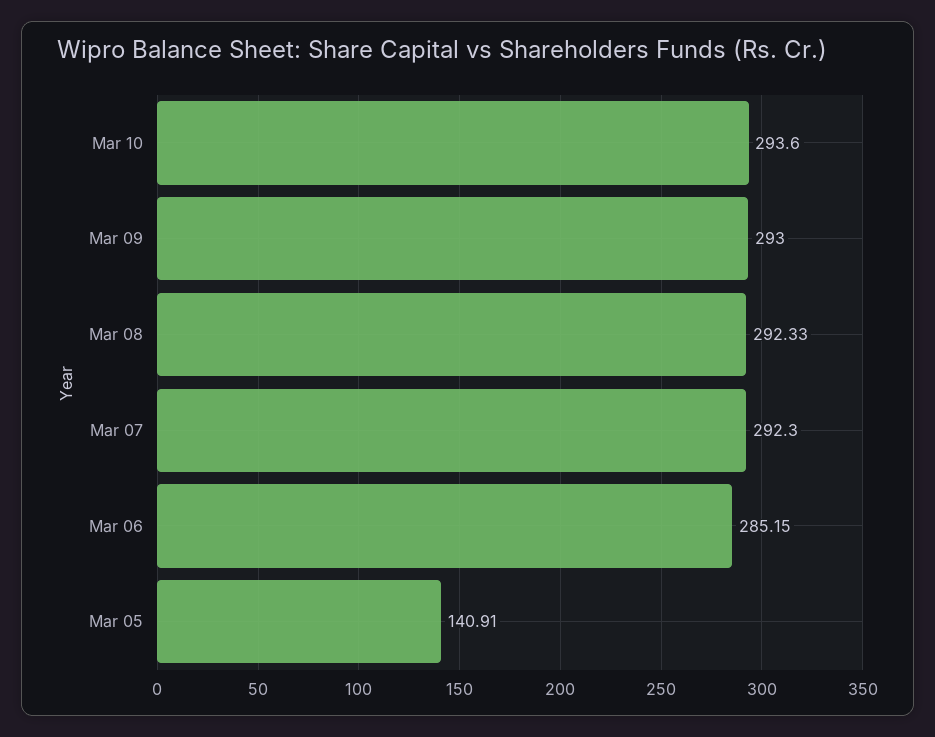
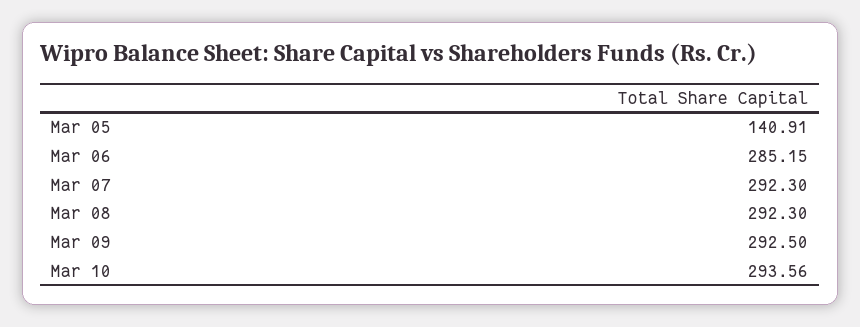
Mar 10: 293.6 -> 293.56
Mar 09: 293 -> 292.5
Mar 08: 292.33 -> 292.3

